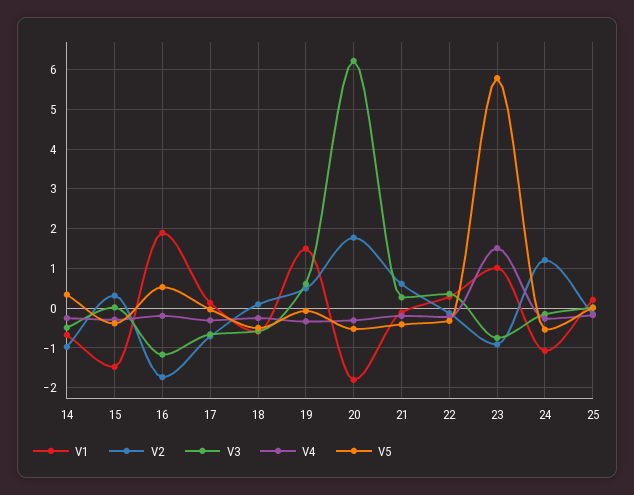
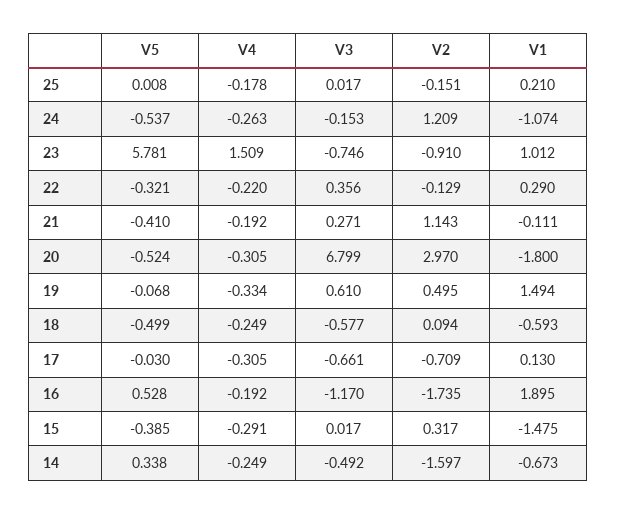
V2, 14: -1 -> -1.597
V2, 20: 1.8 -> 2.97
V3, 20: 6.2 -> 6.799
V2, 21: 0.6 -> 1.143

